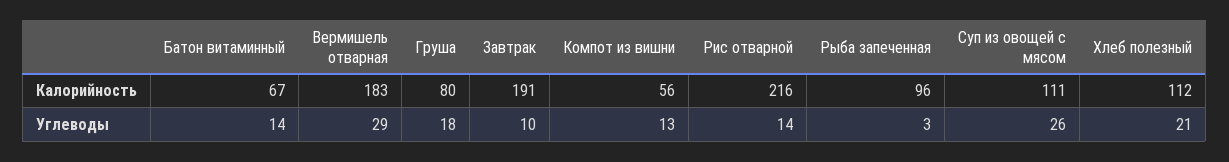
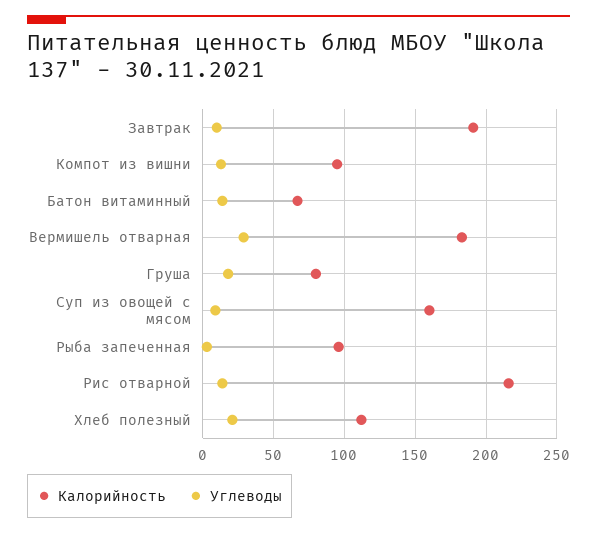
Калорийность, Компот из вишни: 56 -> 95
Калорийность, Суп из овощей с мясом: 111 -> 160
Углеводы, Суп из овощей с мясом: 26 -> 10

